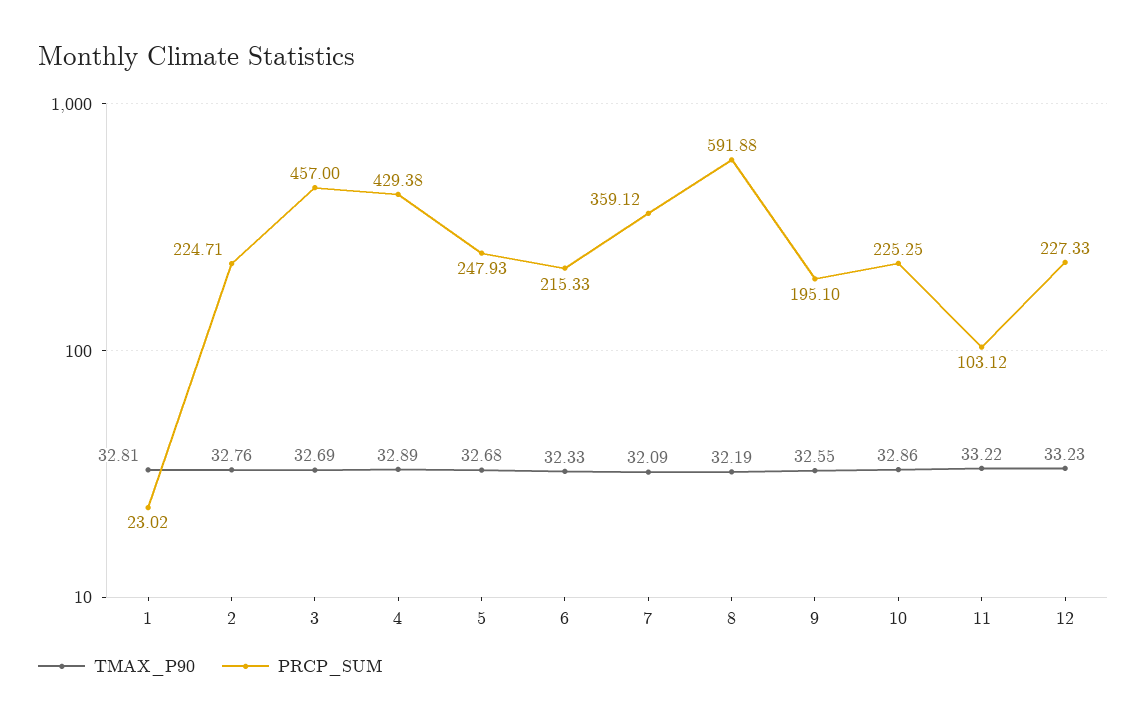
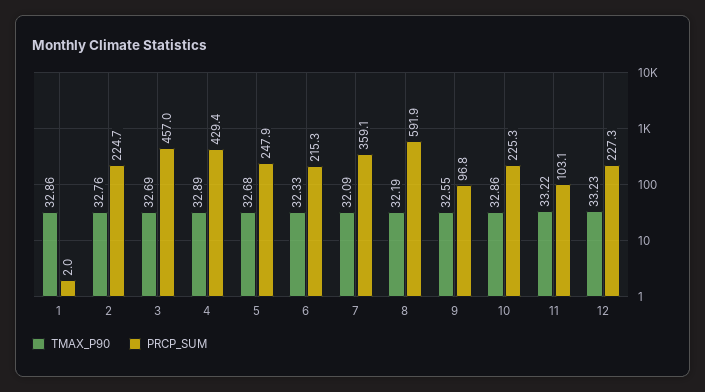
TMAX_P90, 1: 32.81 -> 32.86
PRCP_SUM, 1: 23.02 -> 2
PRCP_SUM, 9: 195.1 -> 96.8

